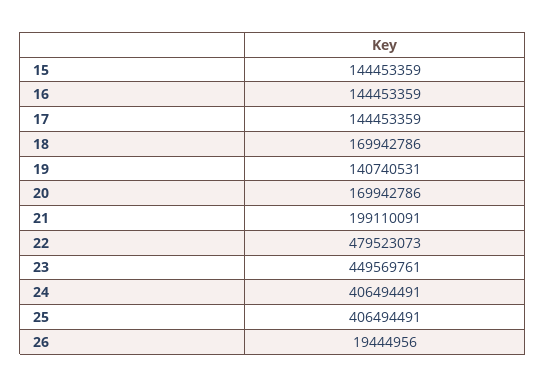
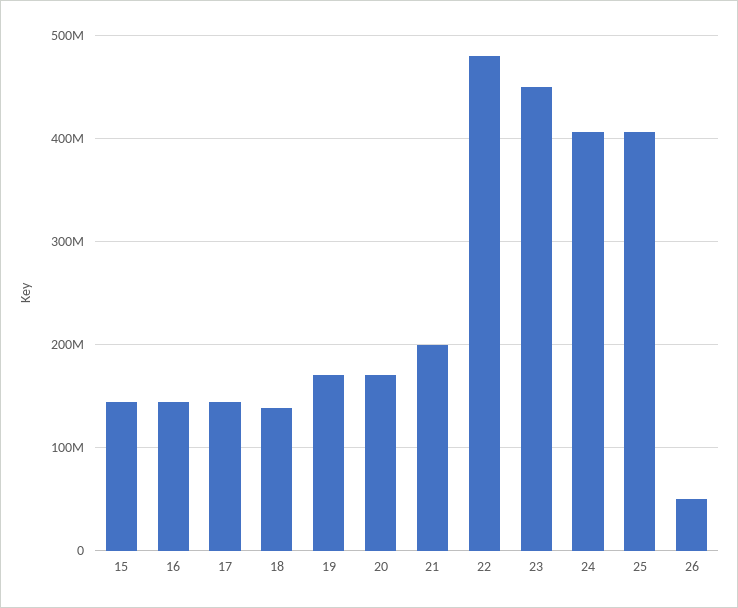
18: 169942786 -> 140000000
19: 140740531 -> 170000000
26: 19444956 -> 50000000

